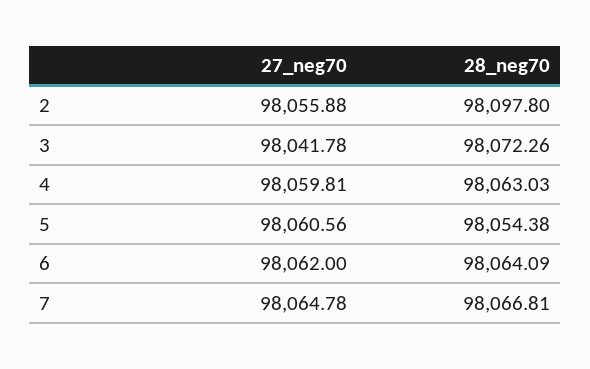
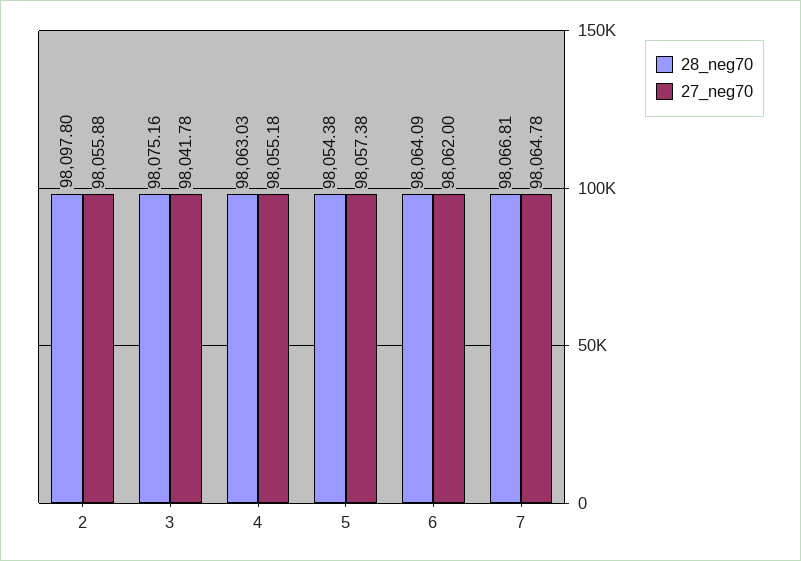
28_neg70, 3: 98072.26 -> 98075.16
27_neg70, 4: 98059.81 -> 98055.18
27_neg70, 5: 98060.56 -> 98057.38

